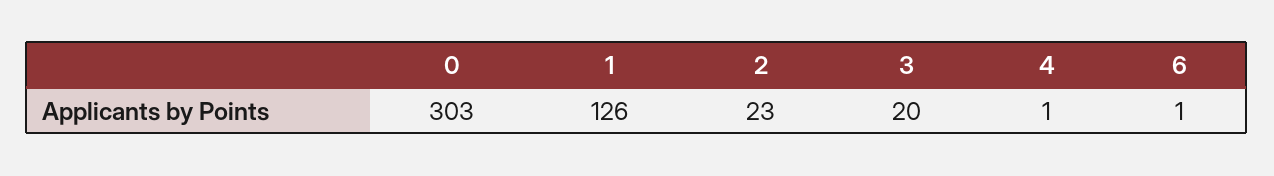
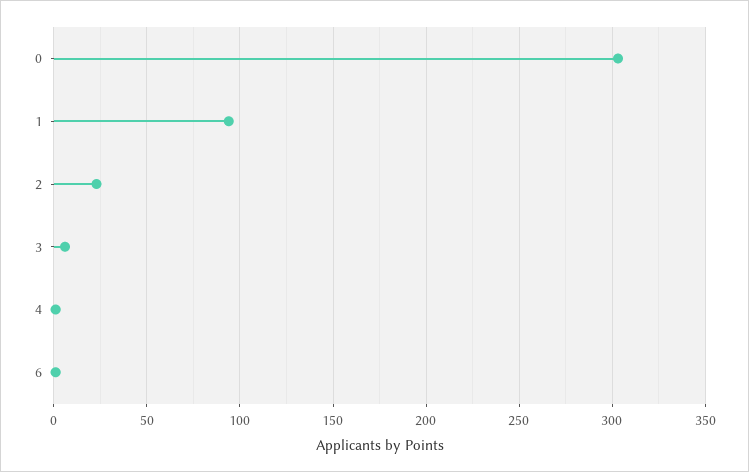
1: 126 -> 95
3: 20 -> 5

